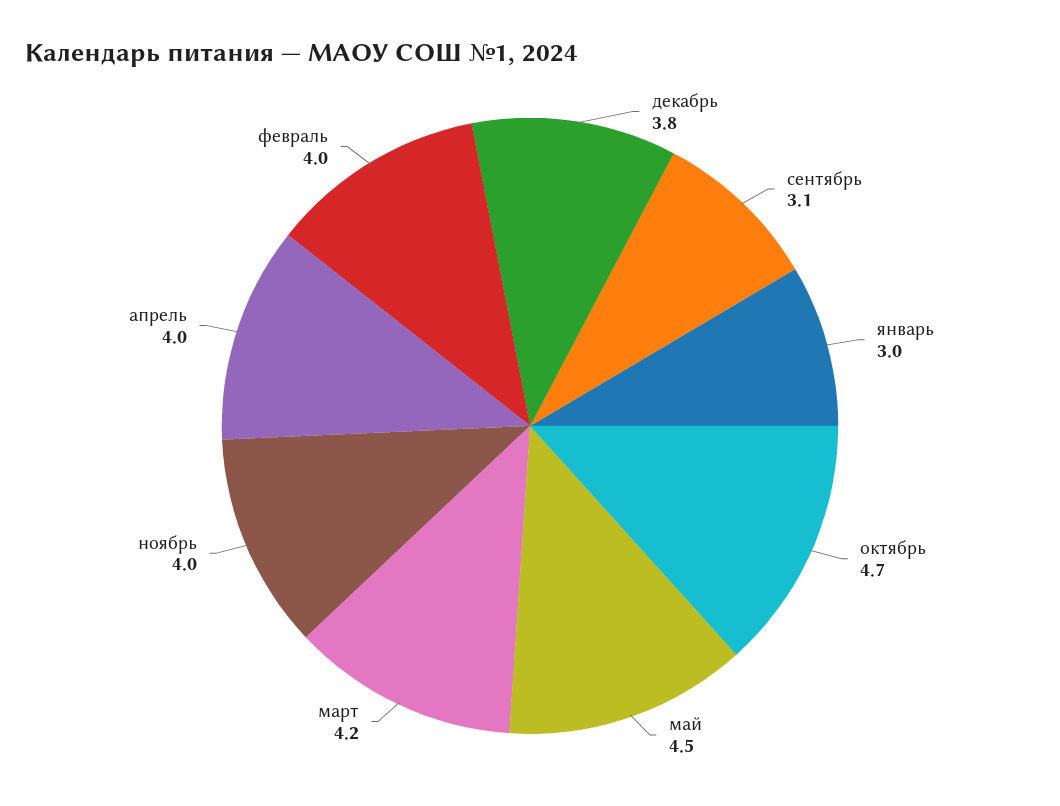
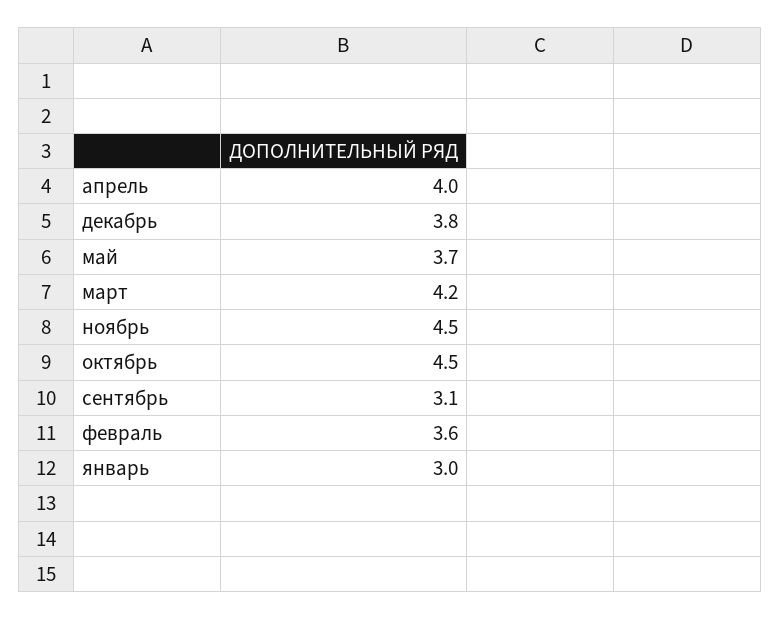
октябрь: 4.7 -> 4.5
май: 4.5 -> 3.7
ноябрь: 4 -> 4.5
февраль: 4 -> 3.6

